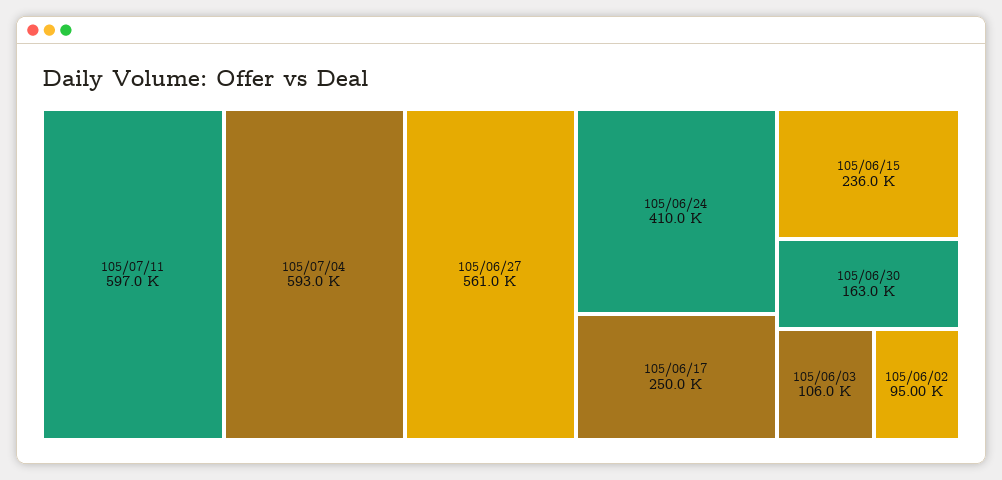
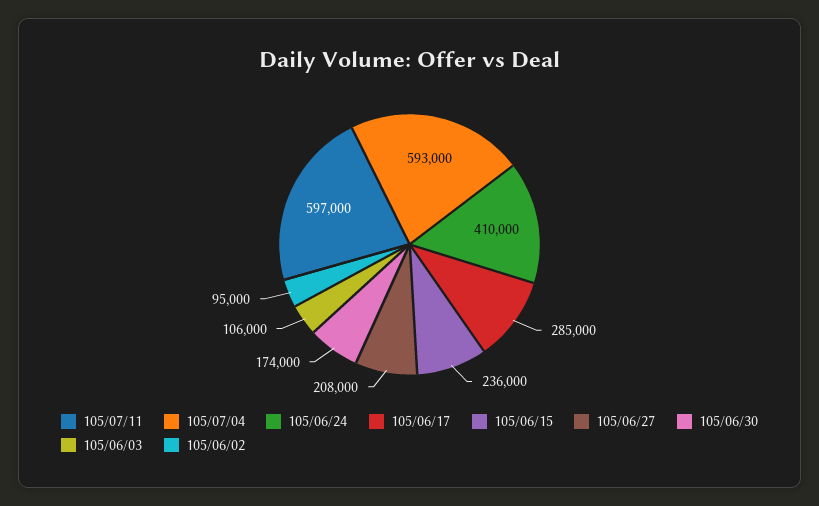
105/06/27: 561000 -> 208000
105/06/17: 250000 -> 285000
105/06/30: 163000 -> 174000

